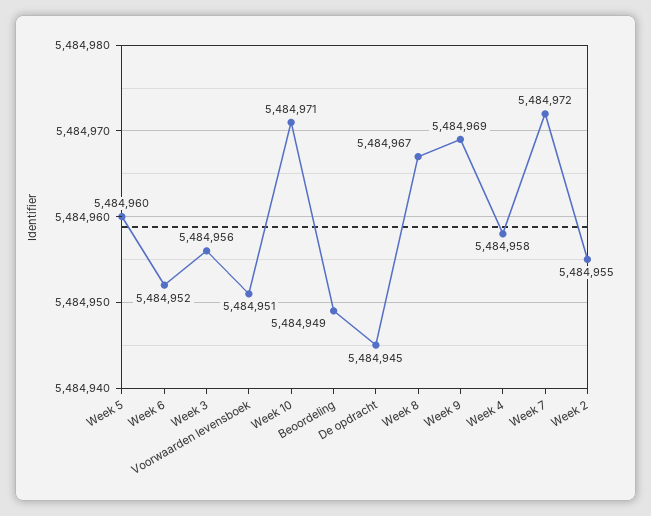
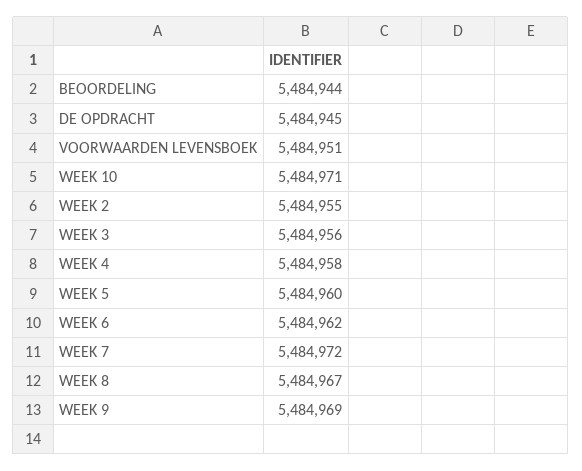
Week 6: 5484952 -> 5484962
Beoordeling: 5484949 -> 5484944

